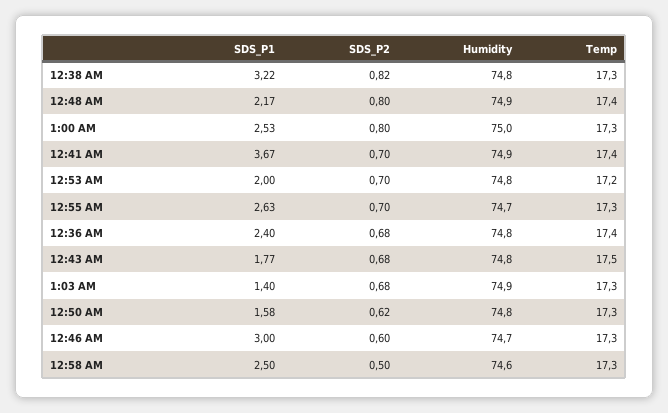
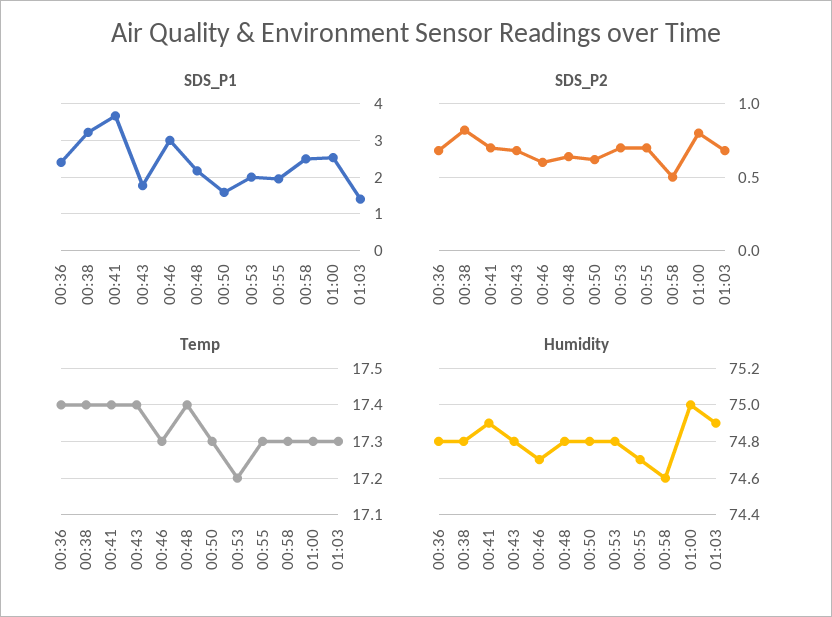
Temp, 12:38 AM: 17.3 -> 17.4
SDS_P2, 12:48 AM: 0.8 -> 0.65
Humidity, 12:48 AM: 74.9 -> 74.8
SDS_P1, 12:55 AM: 2.63 -> 2
Temp, 12:43 AM: 17.5 -> 17.4

